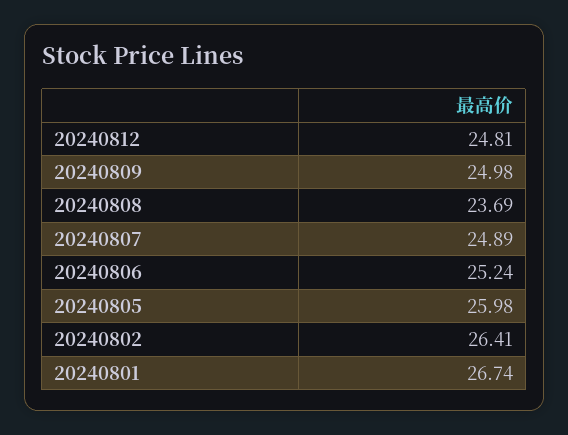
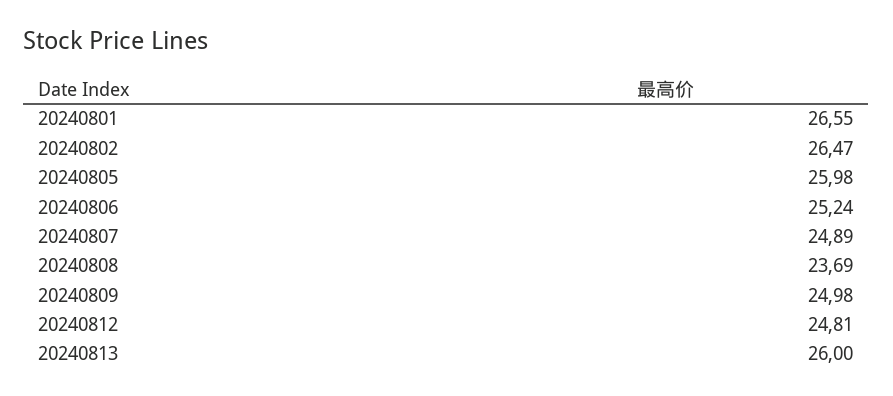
20240802: 26.41 -> 26.47
20240801: 26.74 -> 26.55
20240813: none -> 26

